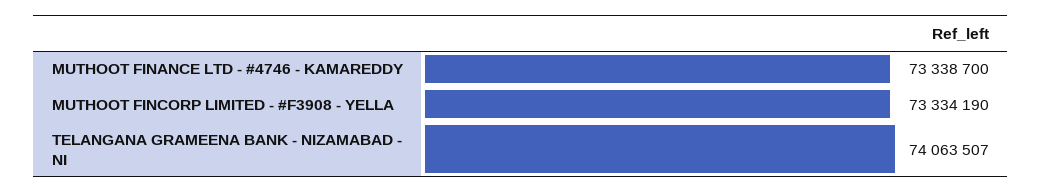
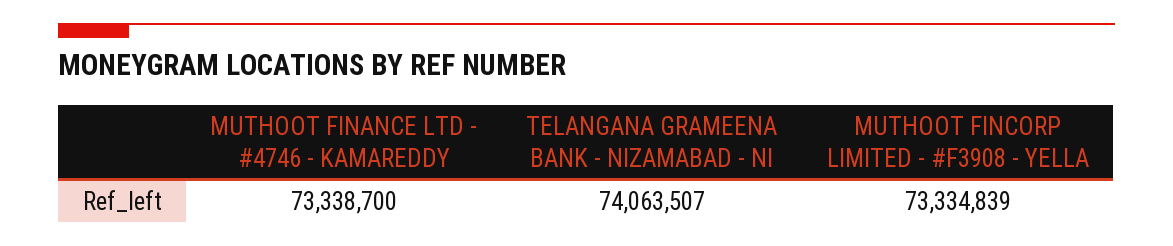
MUTHOOT FINCORP LIMITED - #F3908 - YELLA: 73334190 -> 73334839

